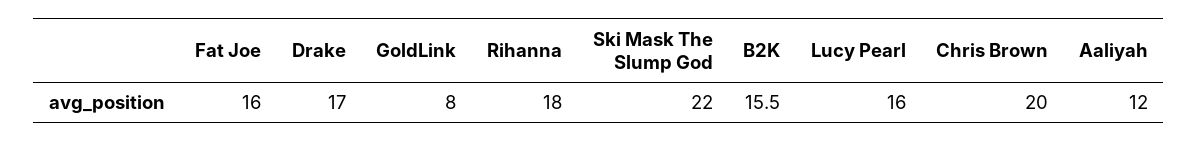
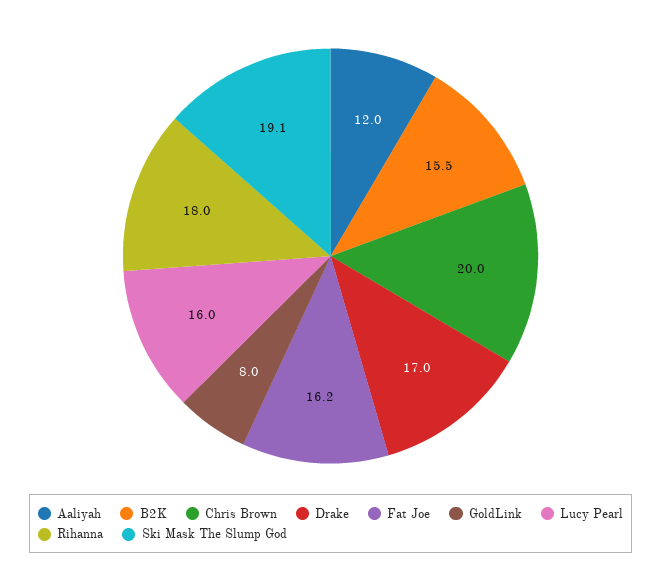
Fat Joe: 16 -> 16.2
Ski Mask The Slump God: 22 -> 19.1

